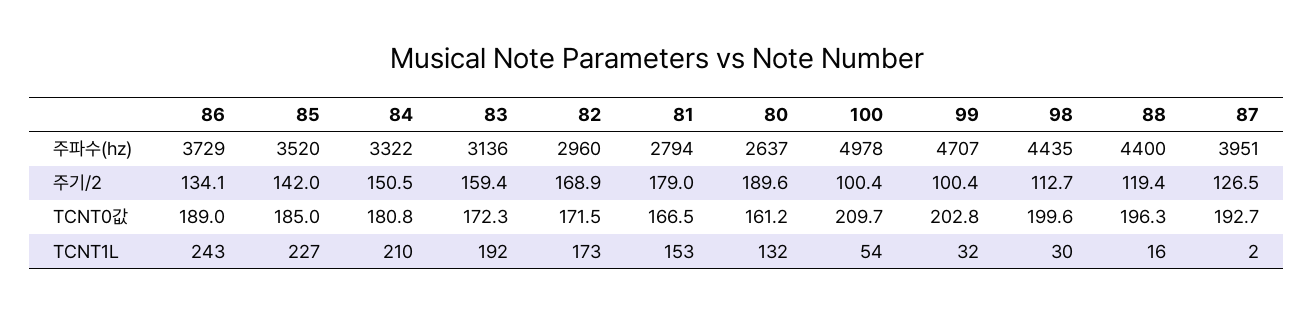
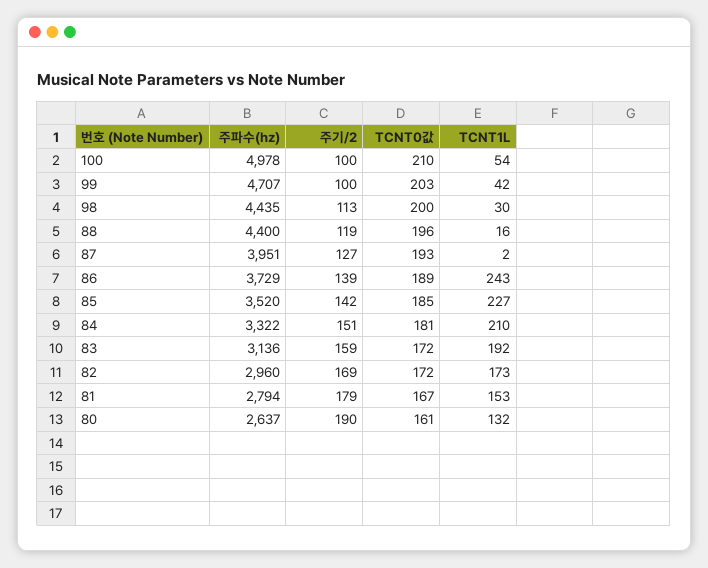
86, 주기/2: 134.1 -> 139
99, TCNT1L: 32 -> 42

